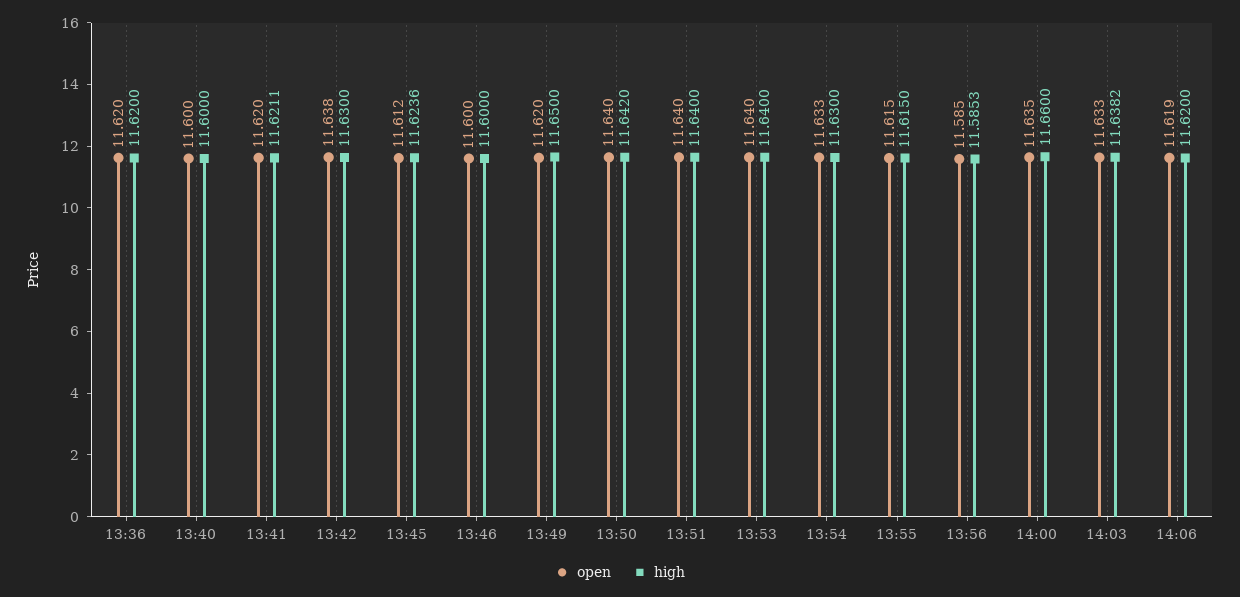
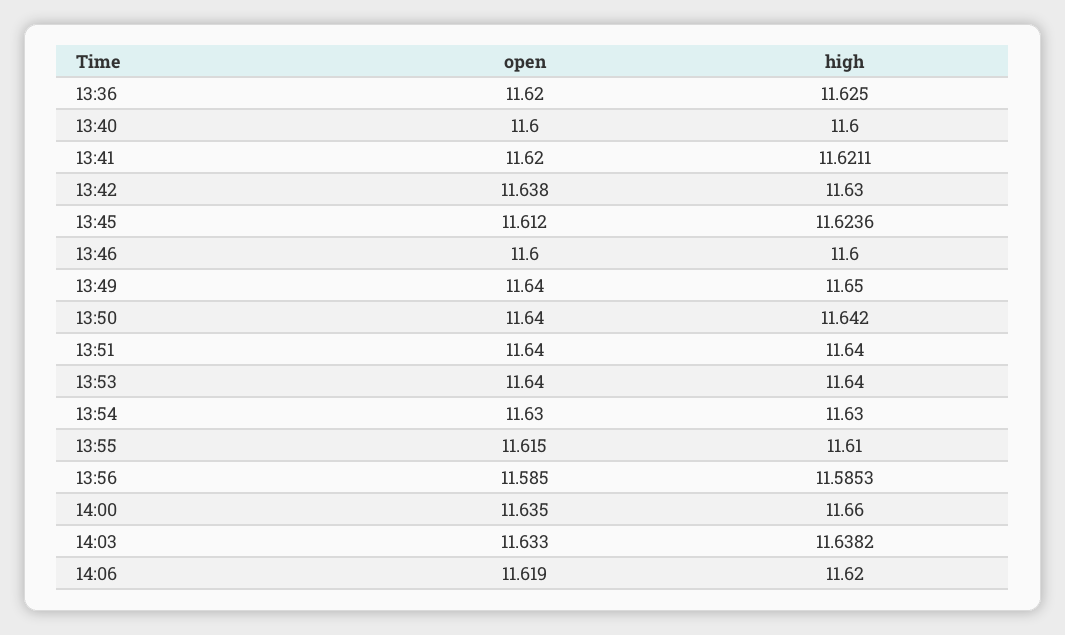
high, 13:36: 11.62 -> 11.625
open, 13:49: 11.62 -> 11.64
open, 13:54: 11.633 -> 11.63
high, 13:55: 11.615 -> 11.61

